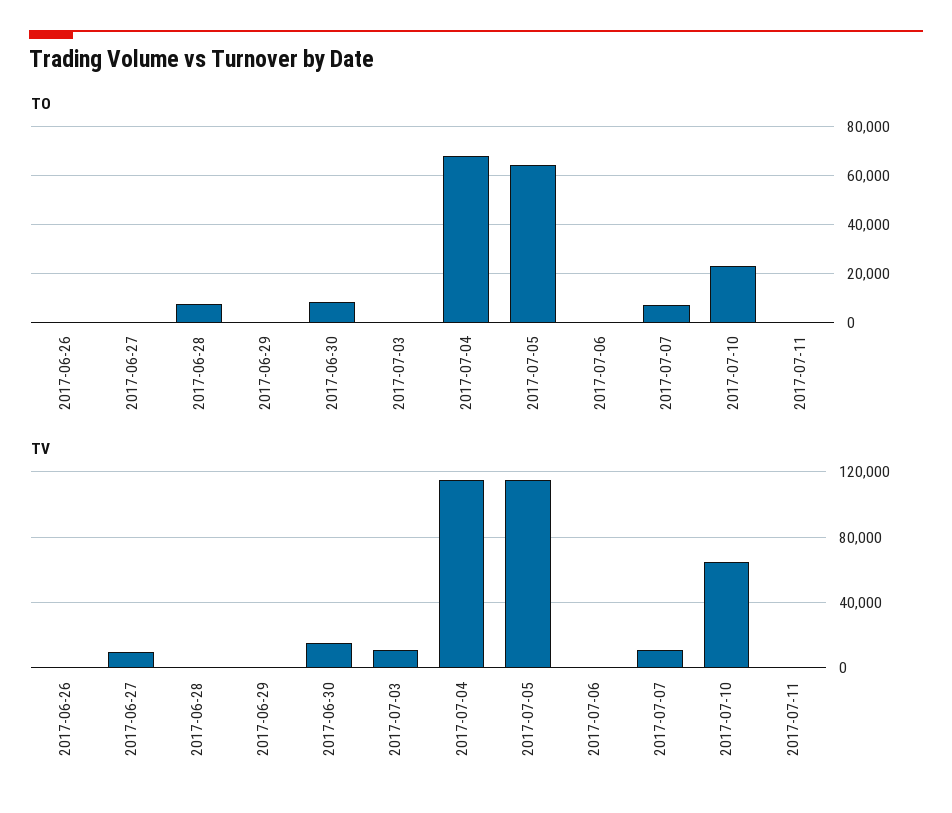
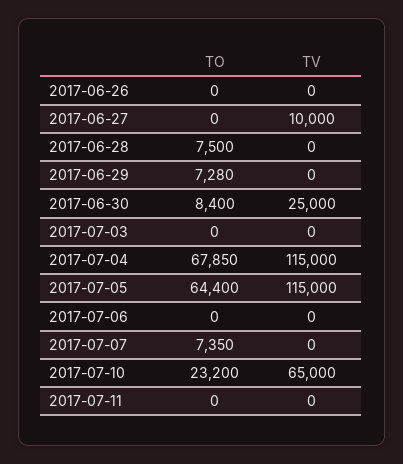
TO, 2017-06-29: 0 -> 7280
TV, 2017-06-30: 15000 -> 25000
TV, 2017-07-03: 10000 -> 0
TV, 2017-07-07: 10000 -> 0

